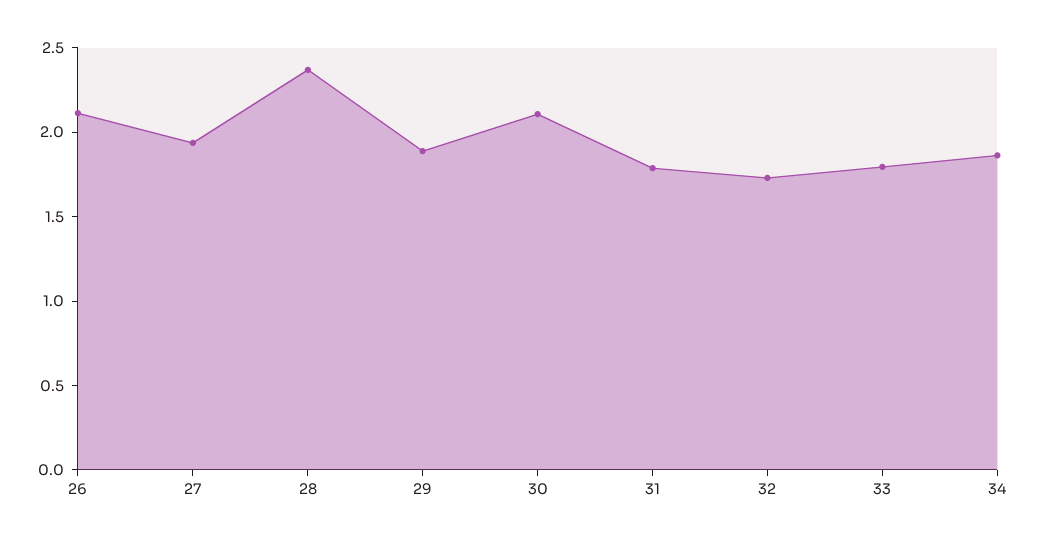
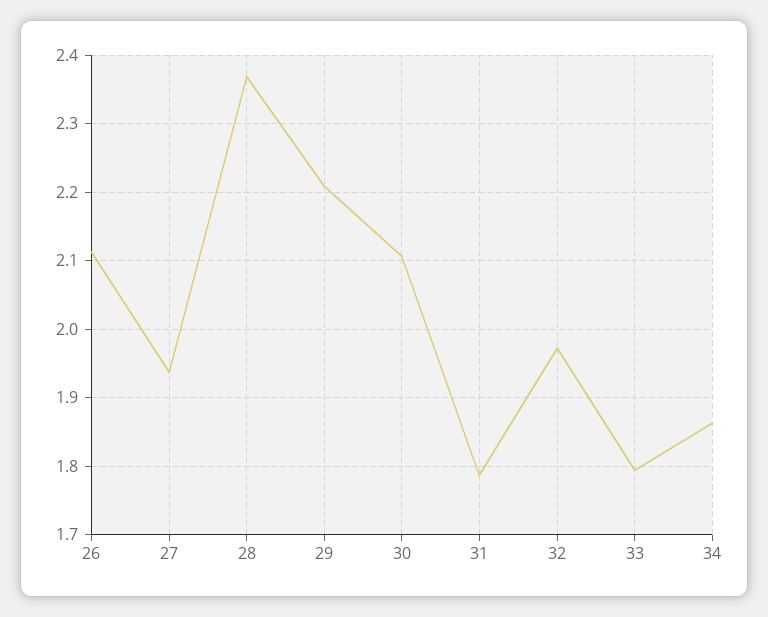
29: 1.9 -> 2.21
32: 1.7 -> 1.97

